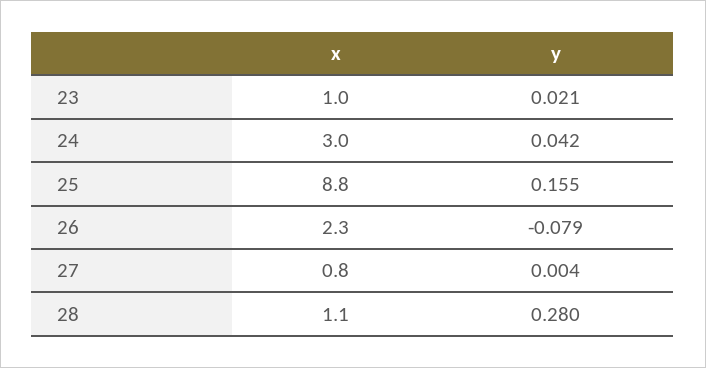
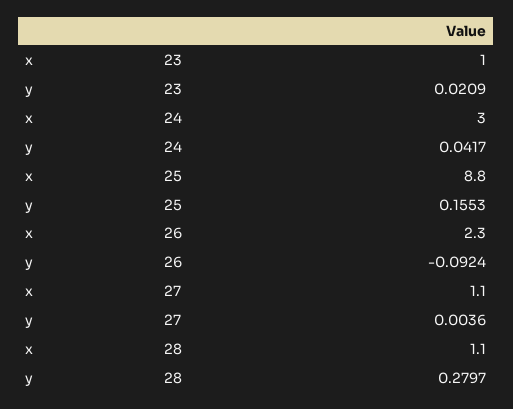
y, 26: -0.079 -> -0.0924
x, 27: 0.8 -> 1.1

